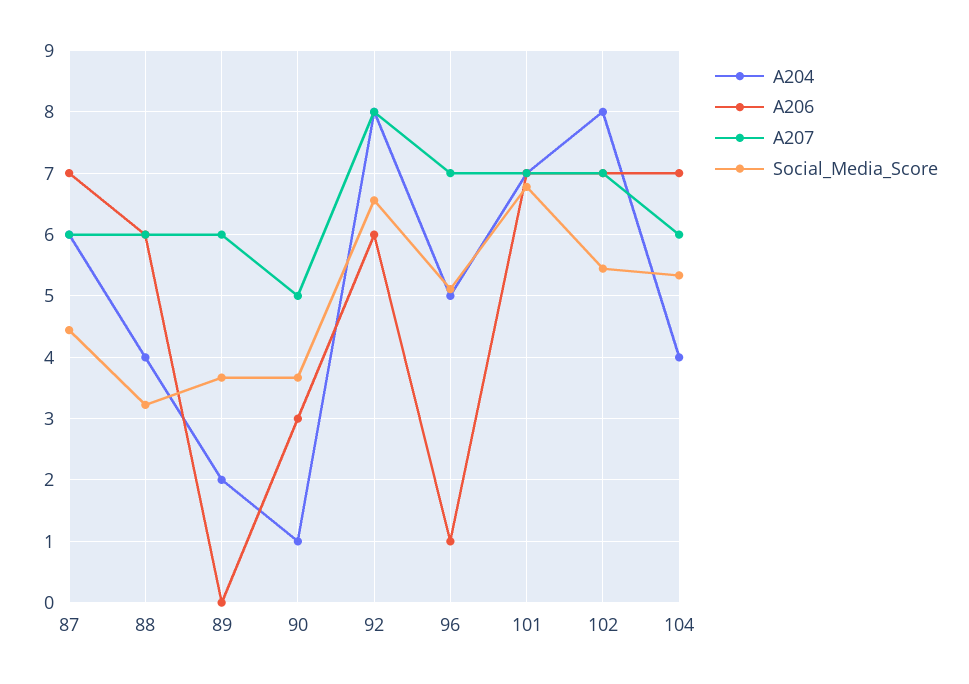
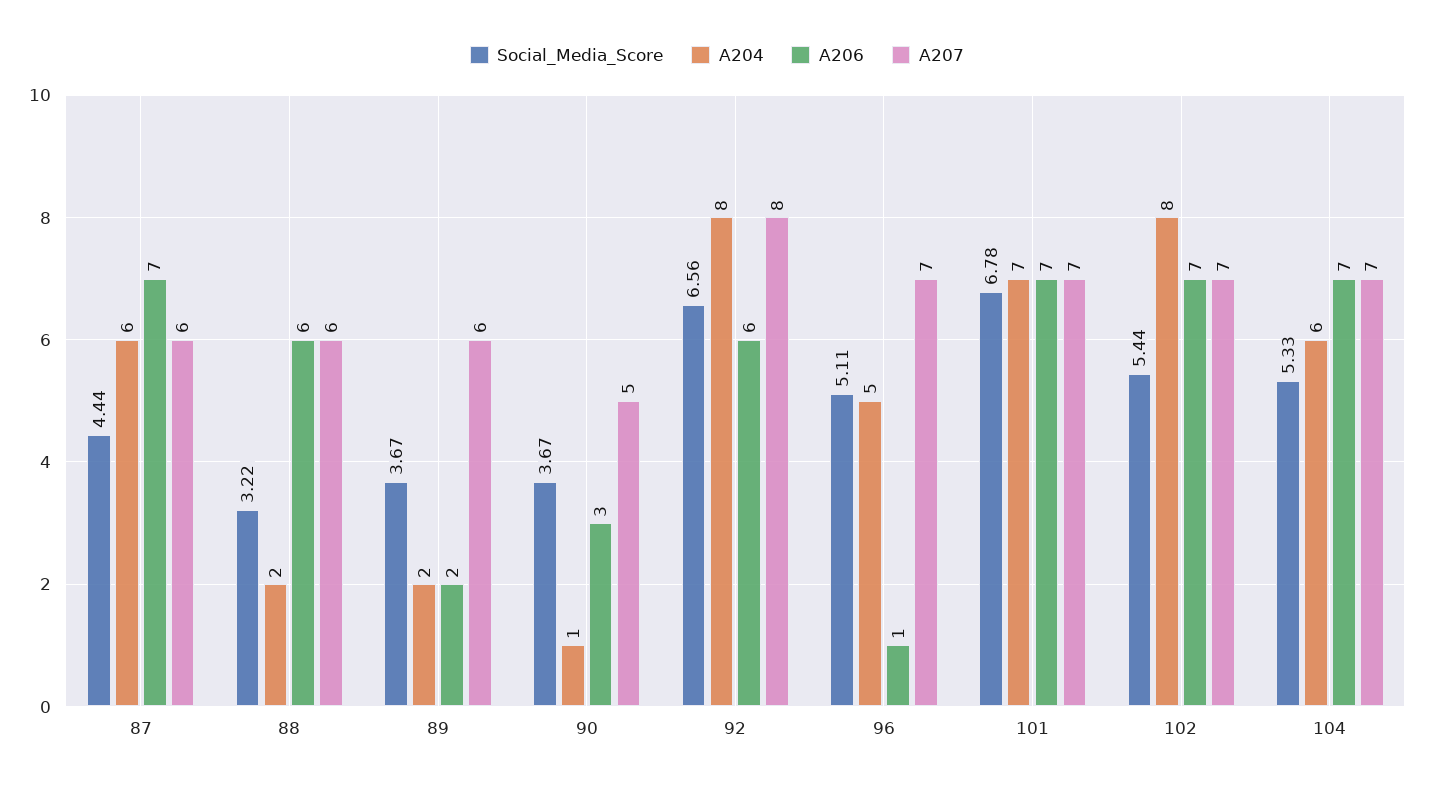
A204, 88: 4 -> 2
A206, 89: 0 -> 2
A204, 104: 4 -> 6
A207, 104: 6 -> 7

